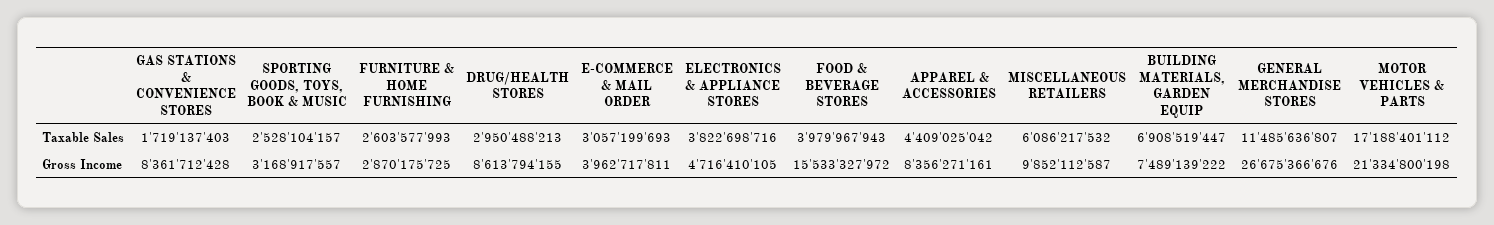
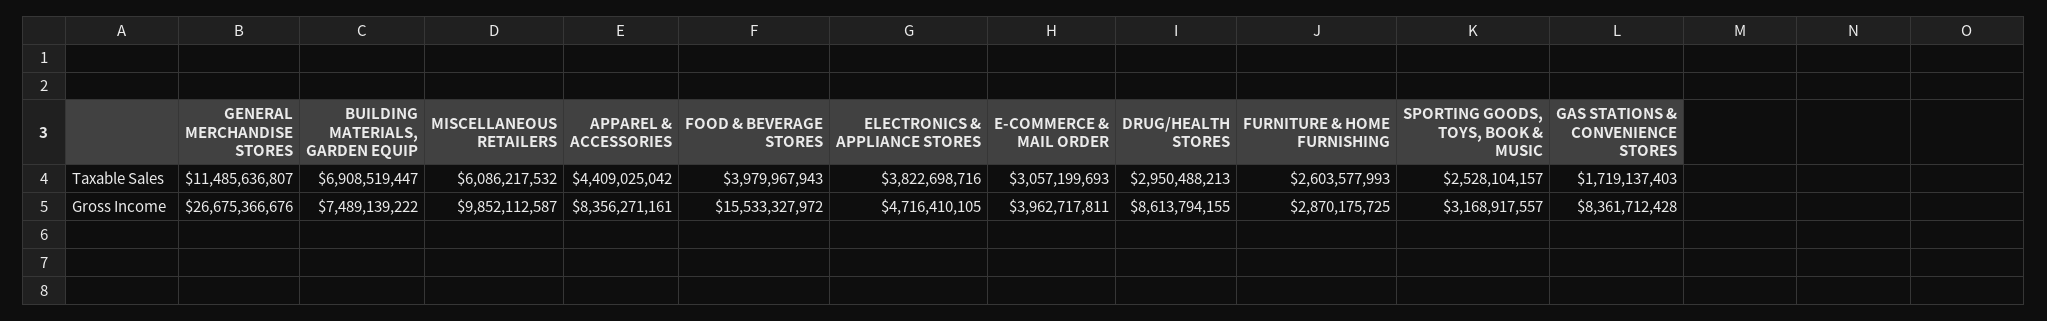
MOTOR VEHICLES & PARTS, Taxable Sales: 17188401112 -> none
MOTOR VEHICLES & PARTS, Gross Income: 21334800198 -> none

